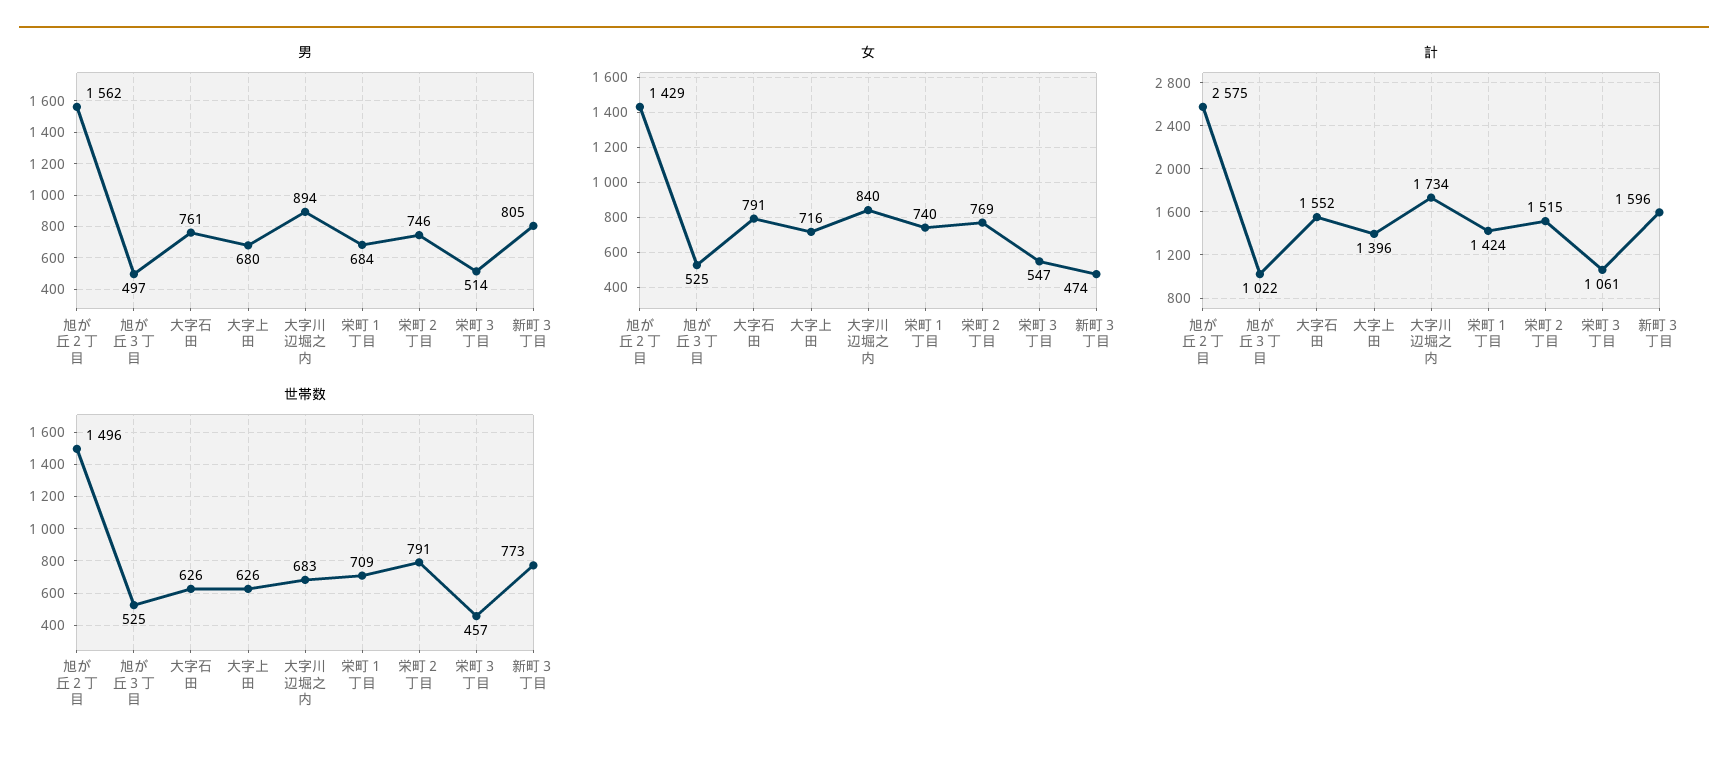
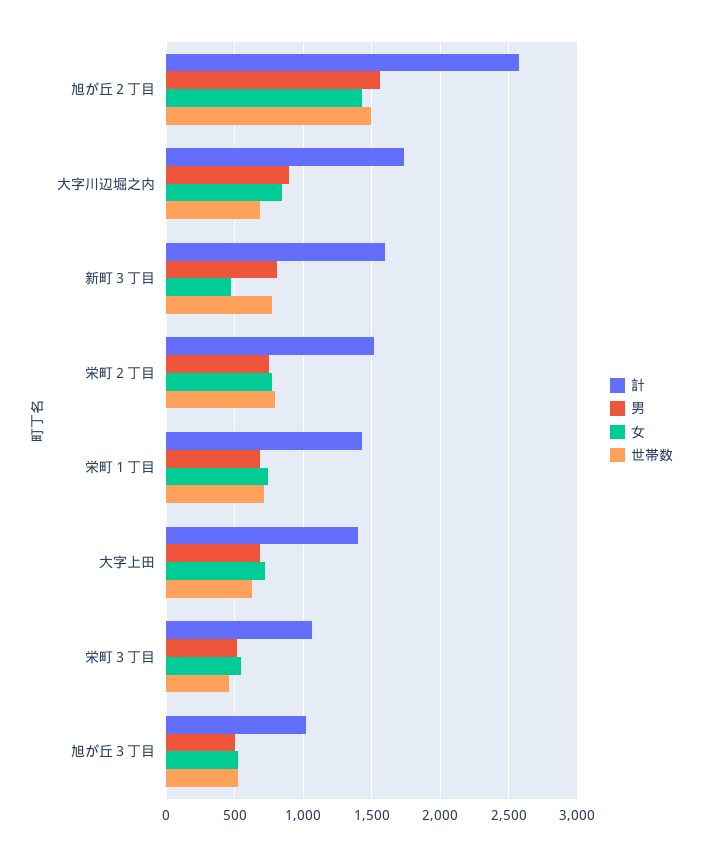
男, 大字石田: 761 -> none
女, 大字石田: 791 -> none
計, 大字石田: 1552 -> none
世帯数, 大字石田: 626 -> none

